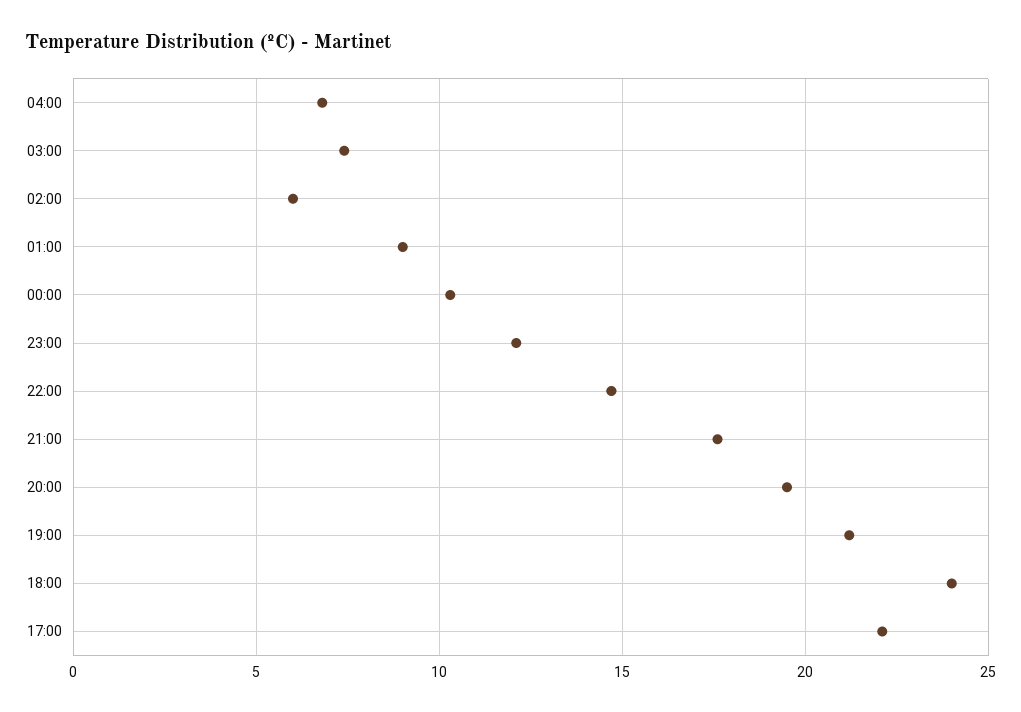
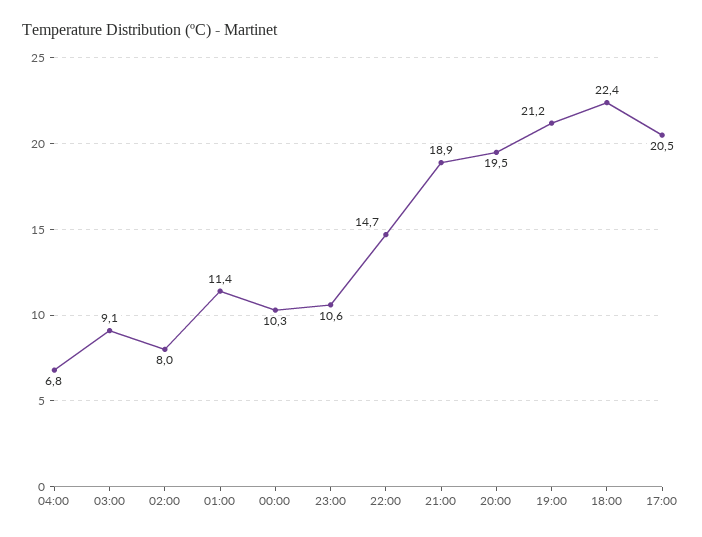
03:00: 7.5 -> 9.1
02:00: 6 -> 8
01:00: 9 -> 11.4
23:00: 12 -> 10.6
21:00: 17.5 -> 18.9
18:00: 24 -> 22.4
17:00: 22 -> 20.5

